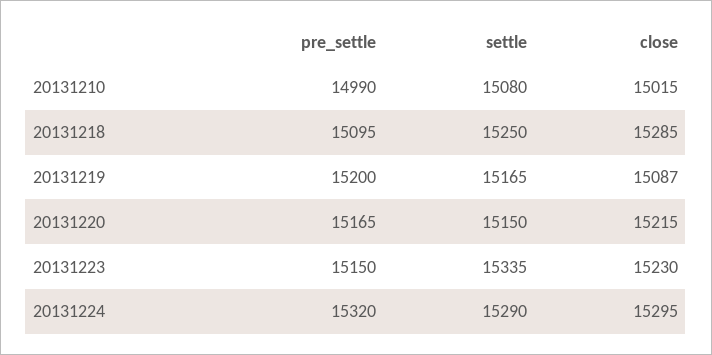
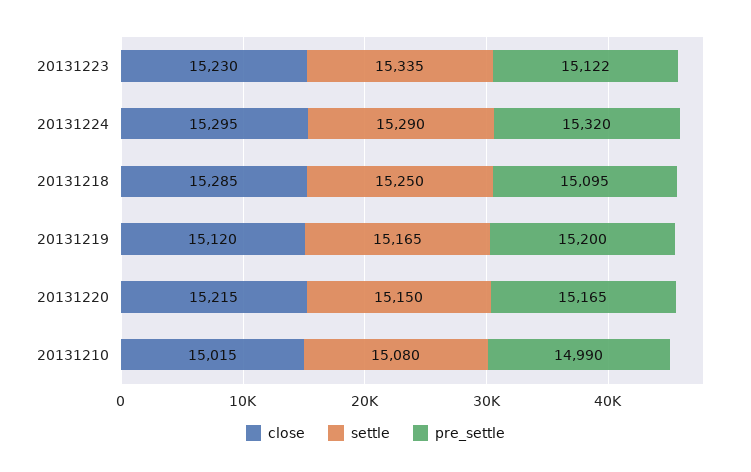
close, 20131219: 15087 -> 15120
pre_settle, 20131223: 15150 -> 15122

